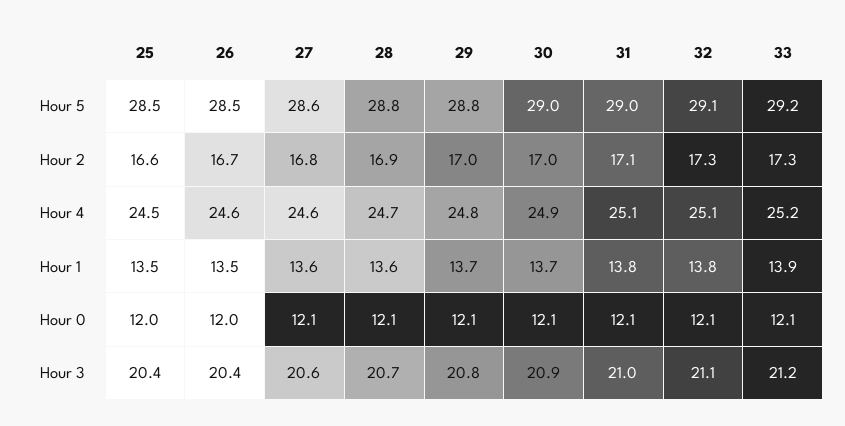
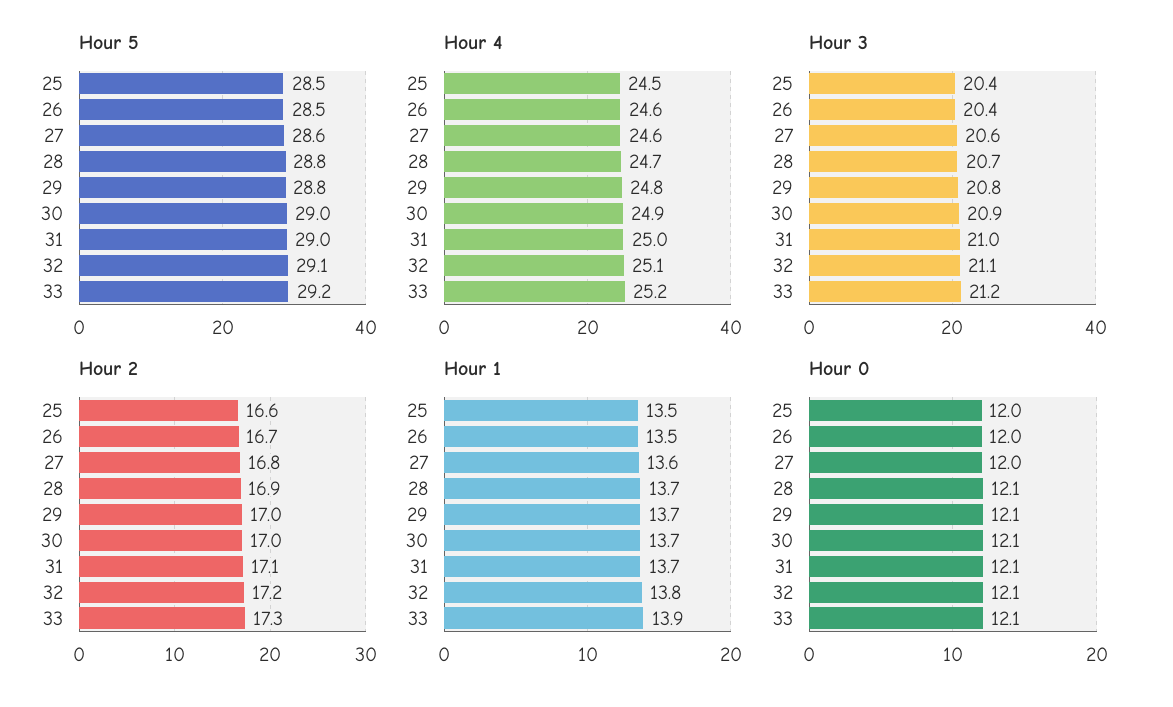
Hour 2, 32: 17.3 -> 17.2
Hour 4, 31: 25.1 -> 25
Hour 1, 28: 13.6 -> 13.7
Hour 1, 31: 13.8 -> 13.7
Hour 0, 27: 12.1 -> 12

